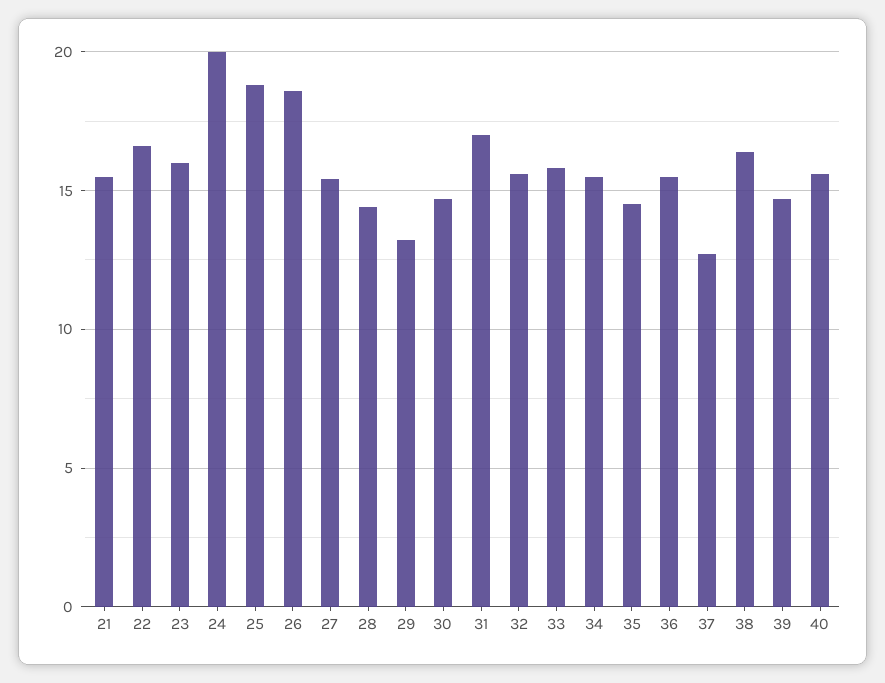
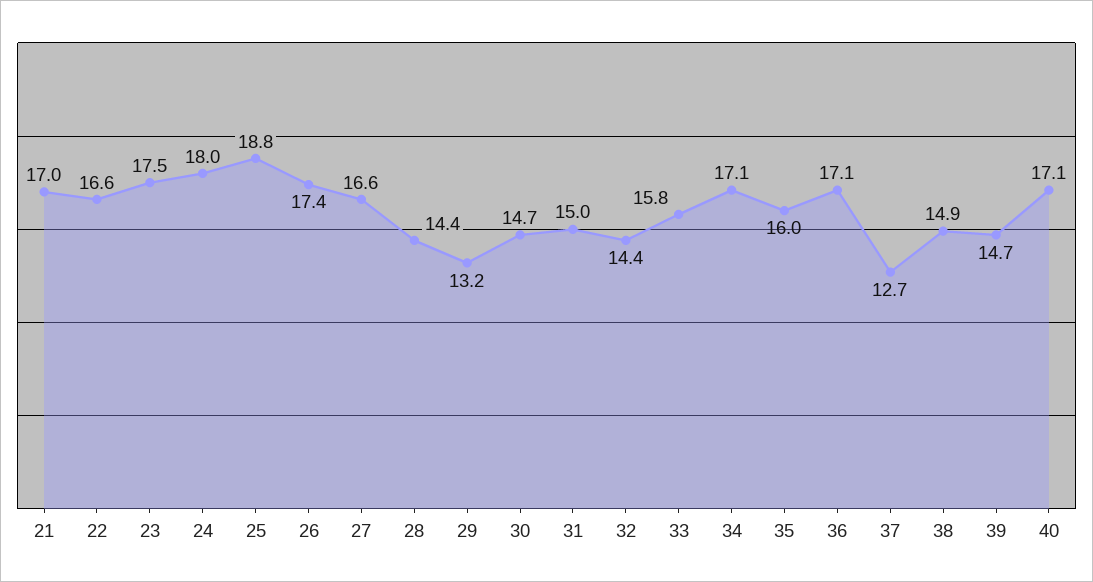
21: 15.5 -> 17
23: 16 -> 17.5
24: 20 -> 18
26: 18.5 -> 17.4
27: 15.5 -> 16.6
31: 17 -> 15
32: 15.5 -> 14.4
34: 15.5 -> 17.1
35: 14.5 -> 16
36: 15.5 -> 17.1
38: 16.5 -> 14.9
40: 15.5 -> 17.1

